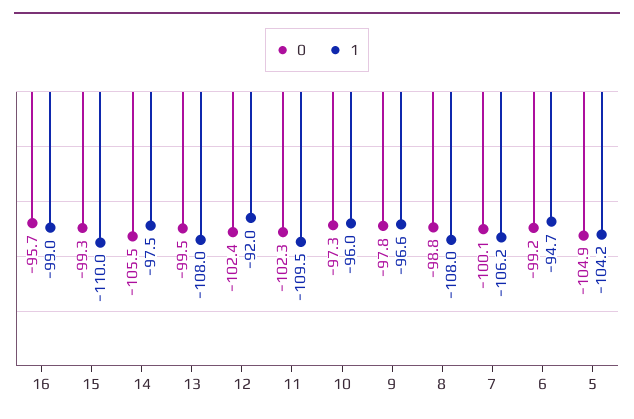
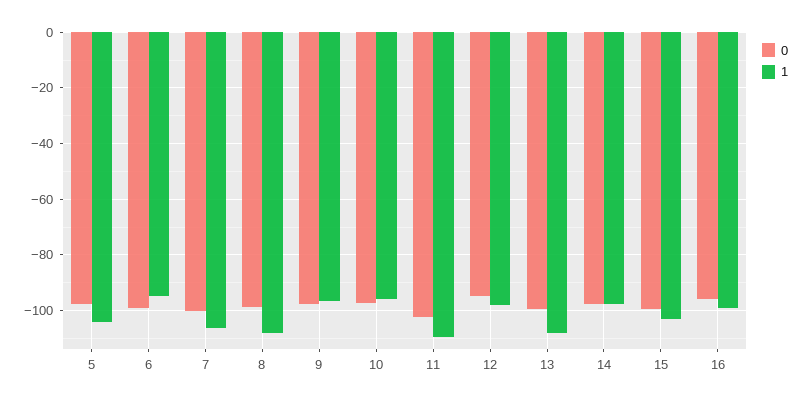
1, 15: -110 -> -102.5
0, 14: -105.5 -> -97.5
0, 12: -102.4 -> -95
1, 12: -92 -> -97.5
0, 5: -104.9 -> -97.5

